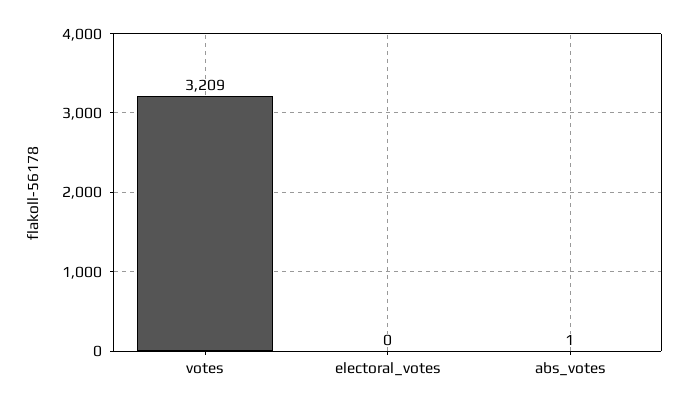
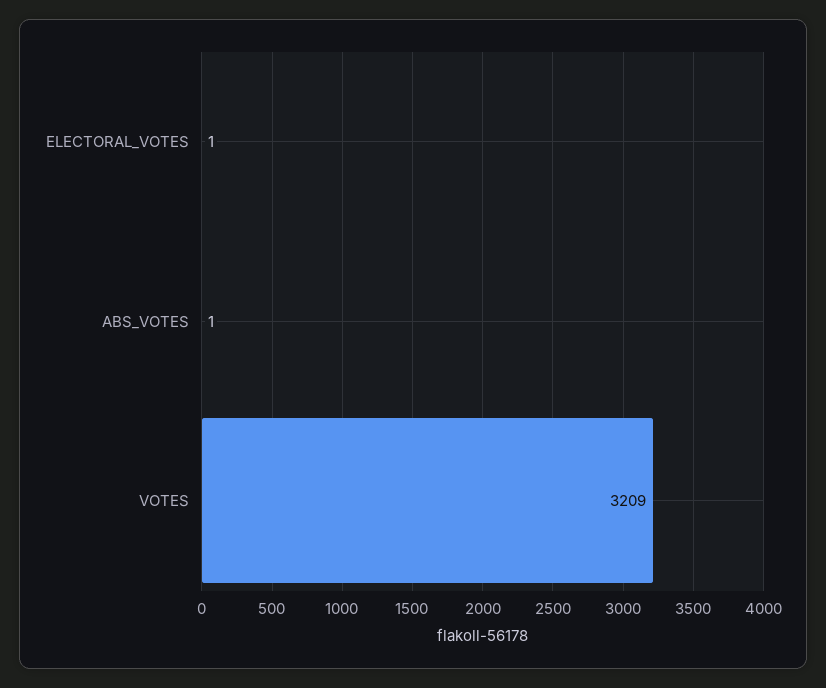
electoral_votes: 0 -> 1

